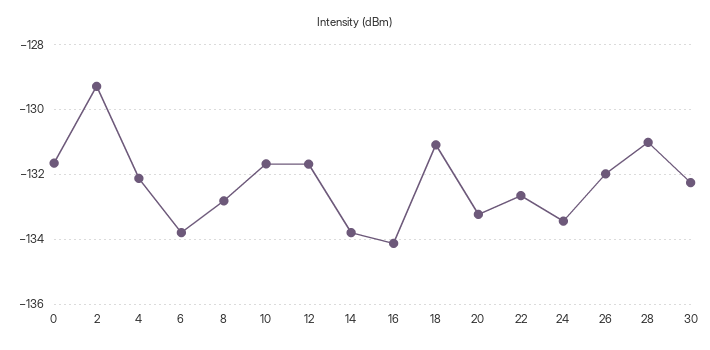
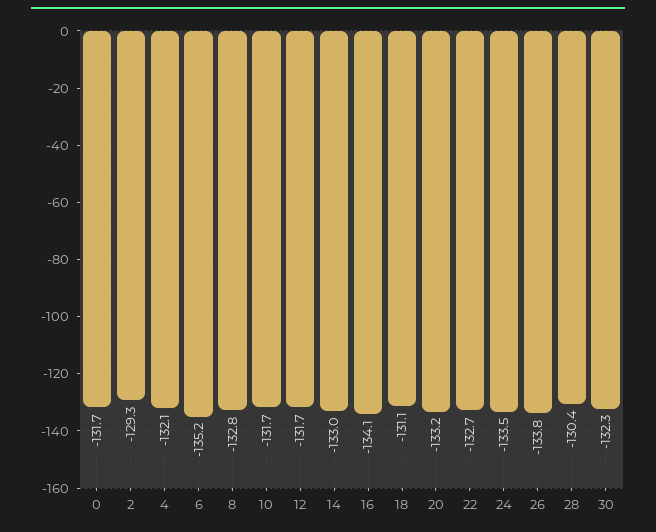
6: -133.8 -> -135.2
14: -133.8 -> -133
26: -132 -> -133.8
28: -131 -> -130.4

